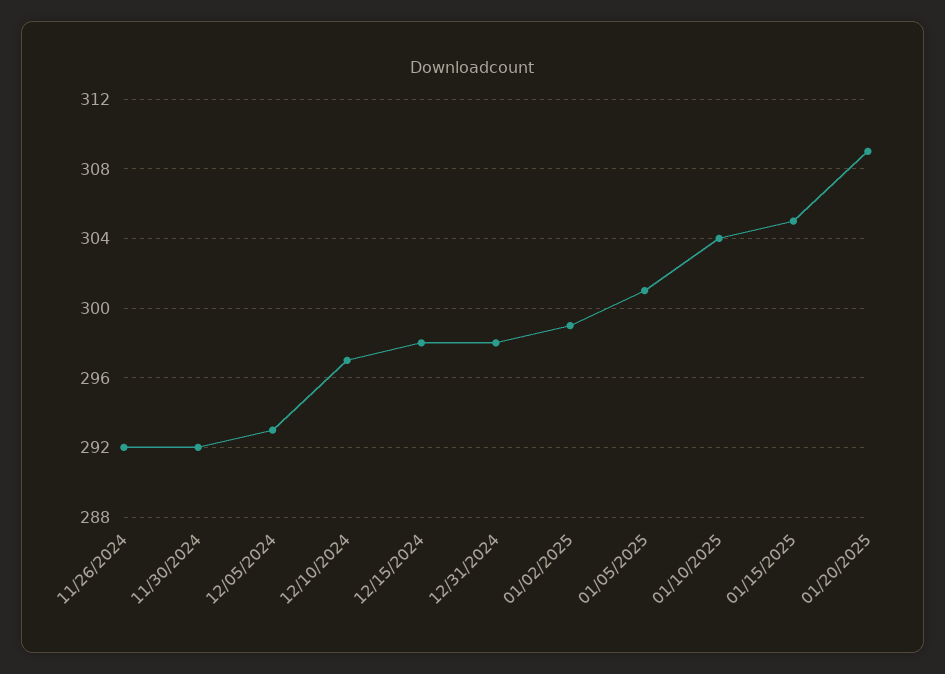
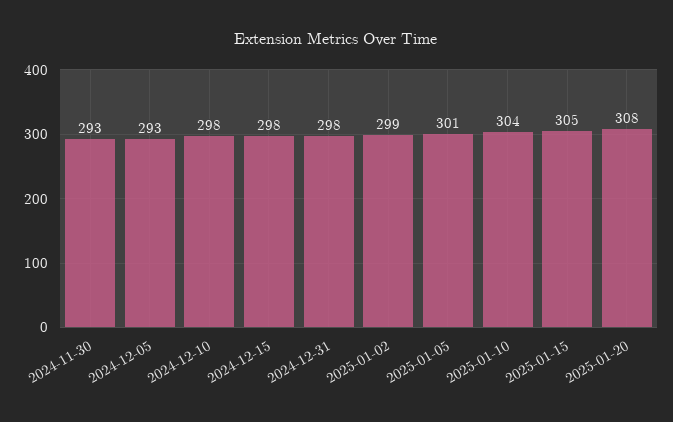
11/26/2024: 292 -> none
11/30/2024: 292 -> 293
12/10/2024: 297 -> 298
01/20/2025: 309 -> 308

